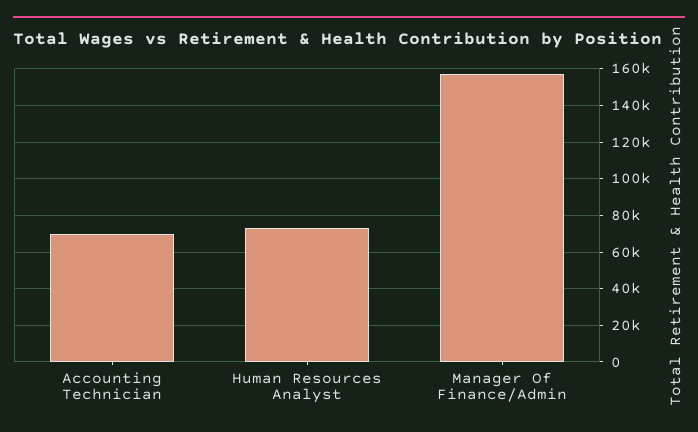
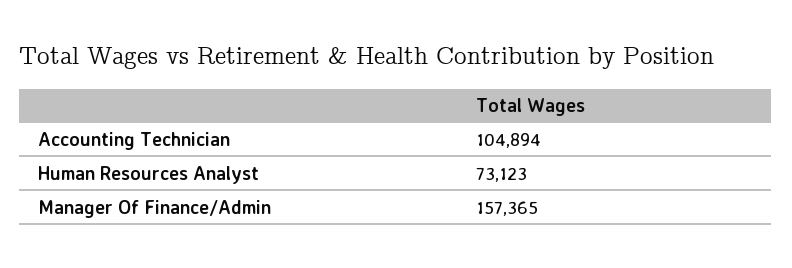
Accounting Technician: 70000 -> 104894

